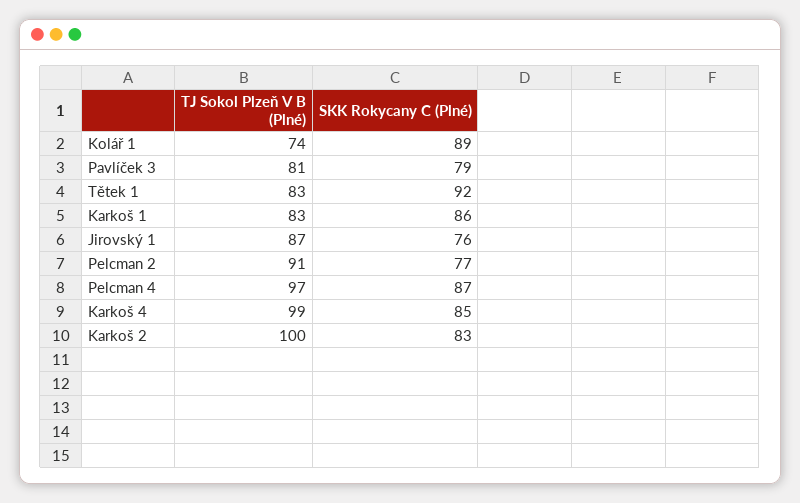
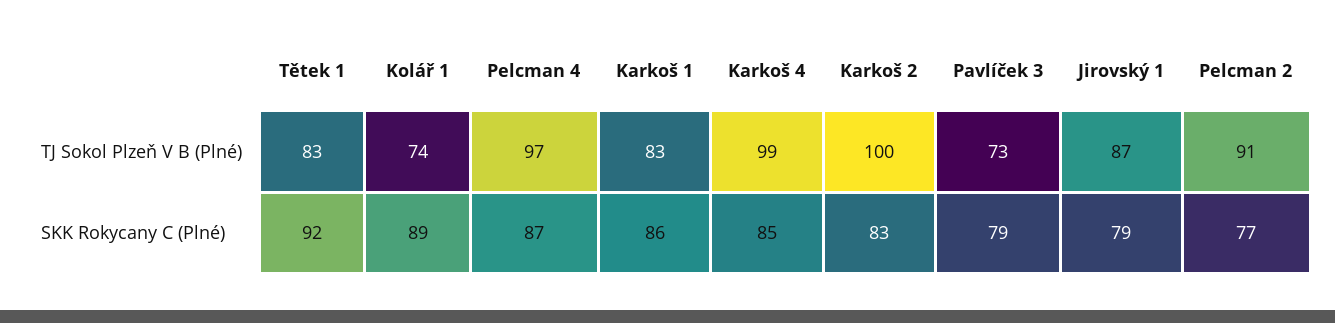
TJ Sokol Plzeň V B (Plné), Pavlíček 3: 81 -> 73
SKK Rokycany C (Plné), Jirovský 1: 76 -> 79

